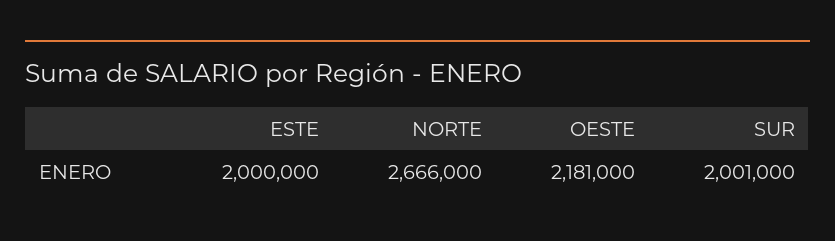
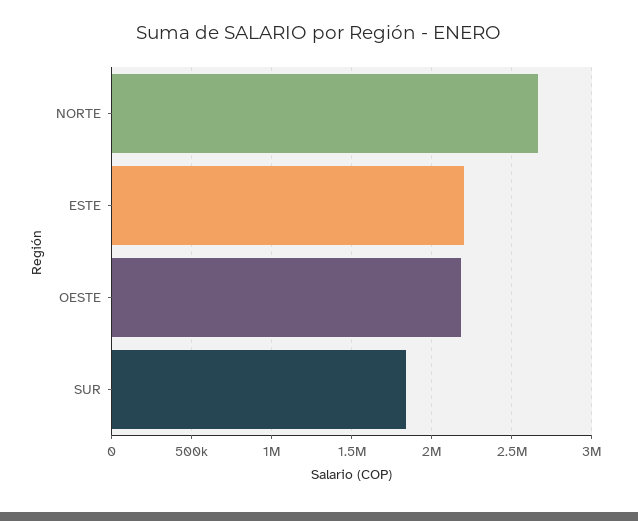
ESTE: 2000000 -> 2200000
SUR: 2001000 -> 1850000

